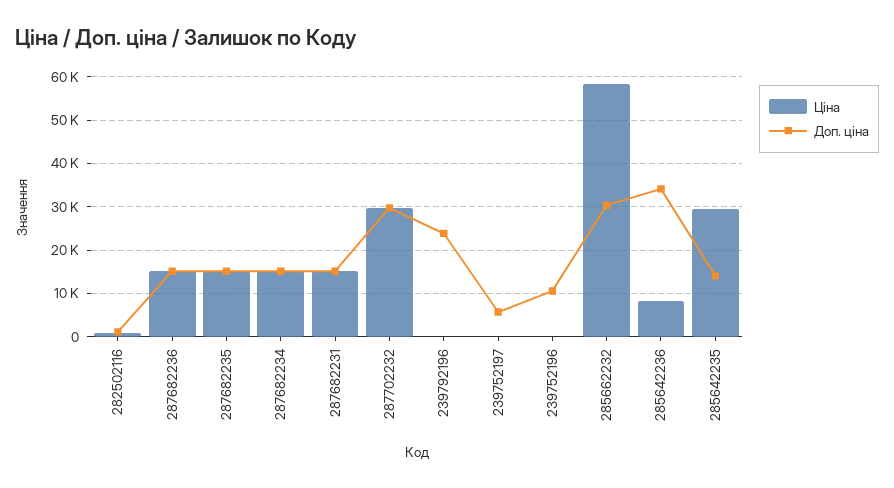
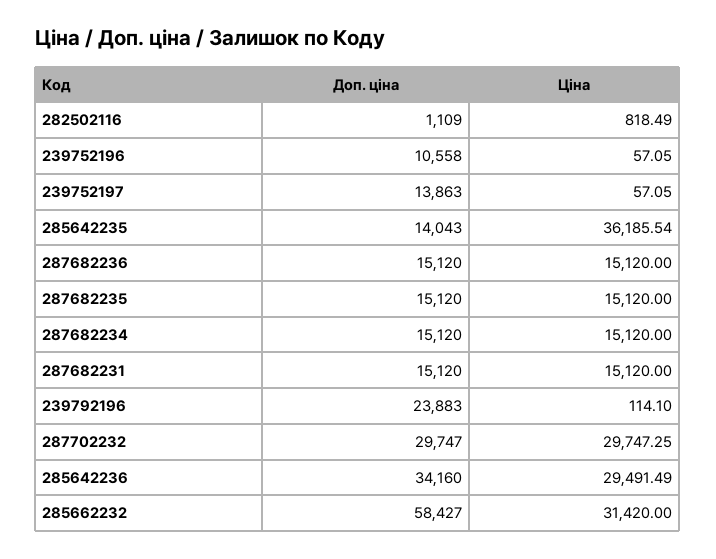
Доп. ціна, 239752197: 6000 -> 13863
Ціна, 285662232: 58000 -> 31420
Доп. ціна, 285662232: 30000 -> 58427
Ціна, 285642236: 8000 -> 29491.49
Ціна, 285642235: 30000 -> 36185.54

